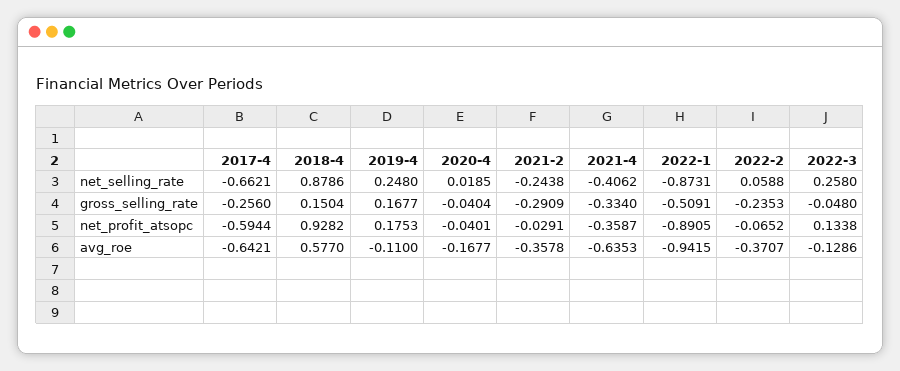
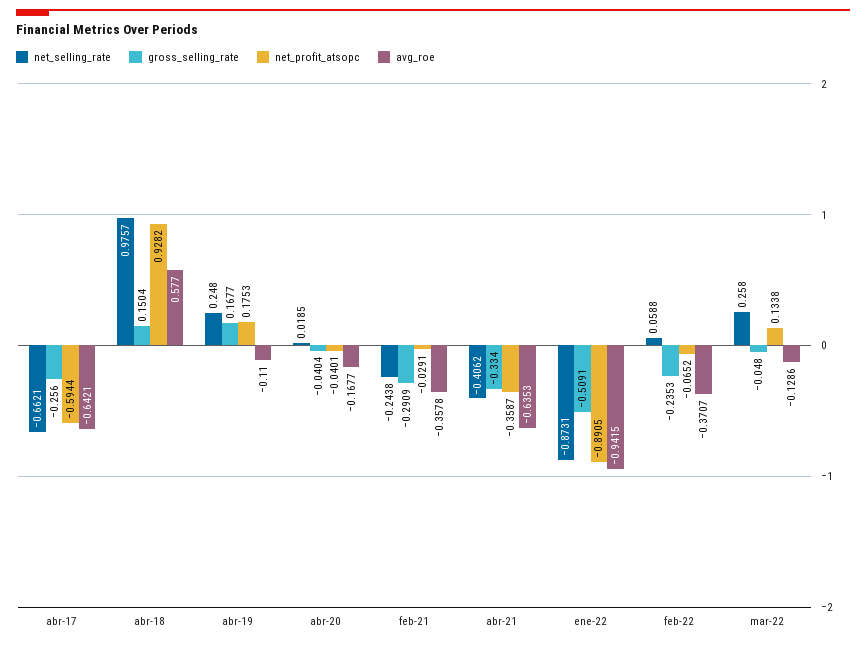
net_selling_rate, 2018-4: 0.8786 -> 0.9757

